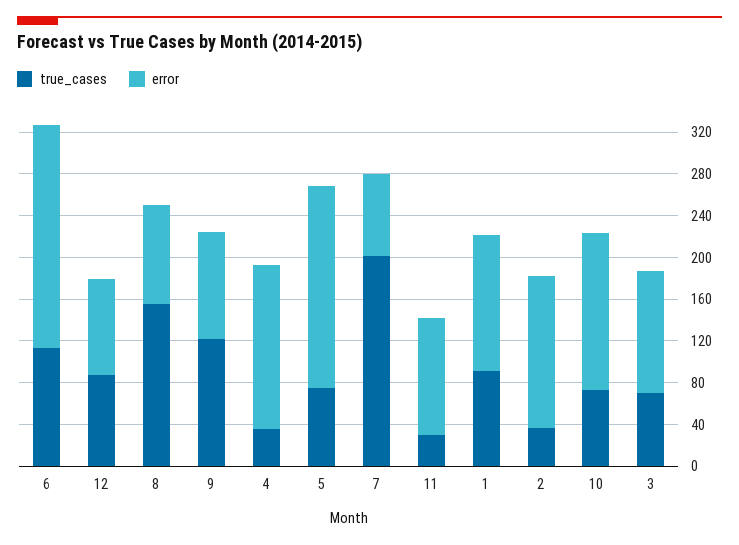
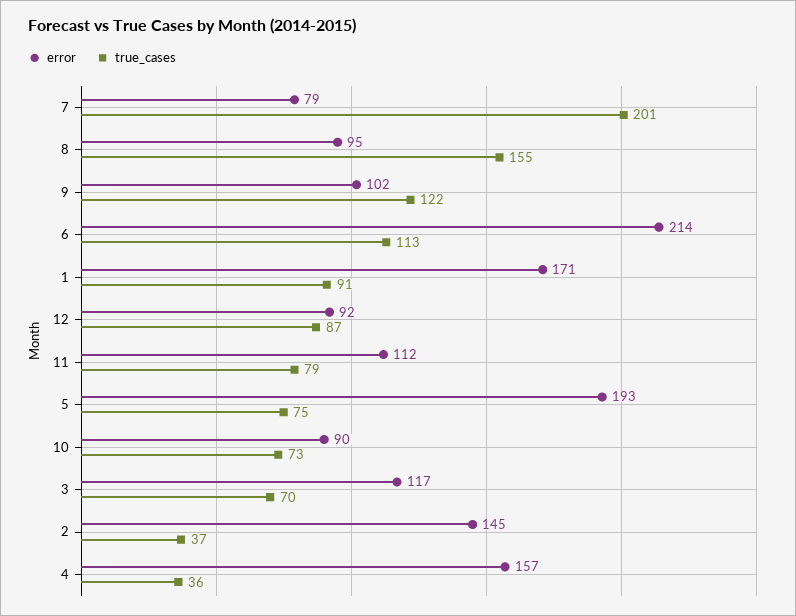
true_cases, 11: 30 -> 79
error, 1: 130 -> 171
error, 10: 150 -> 90

